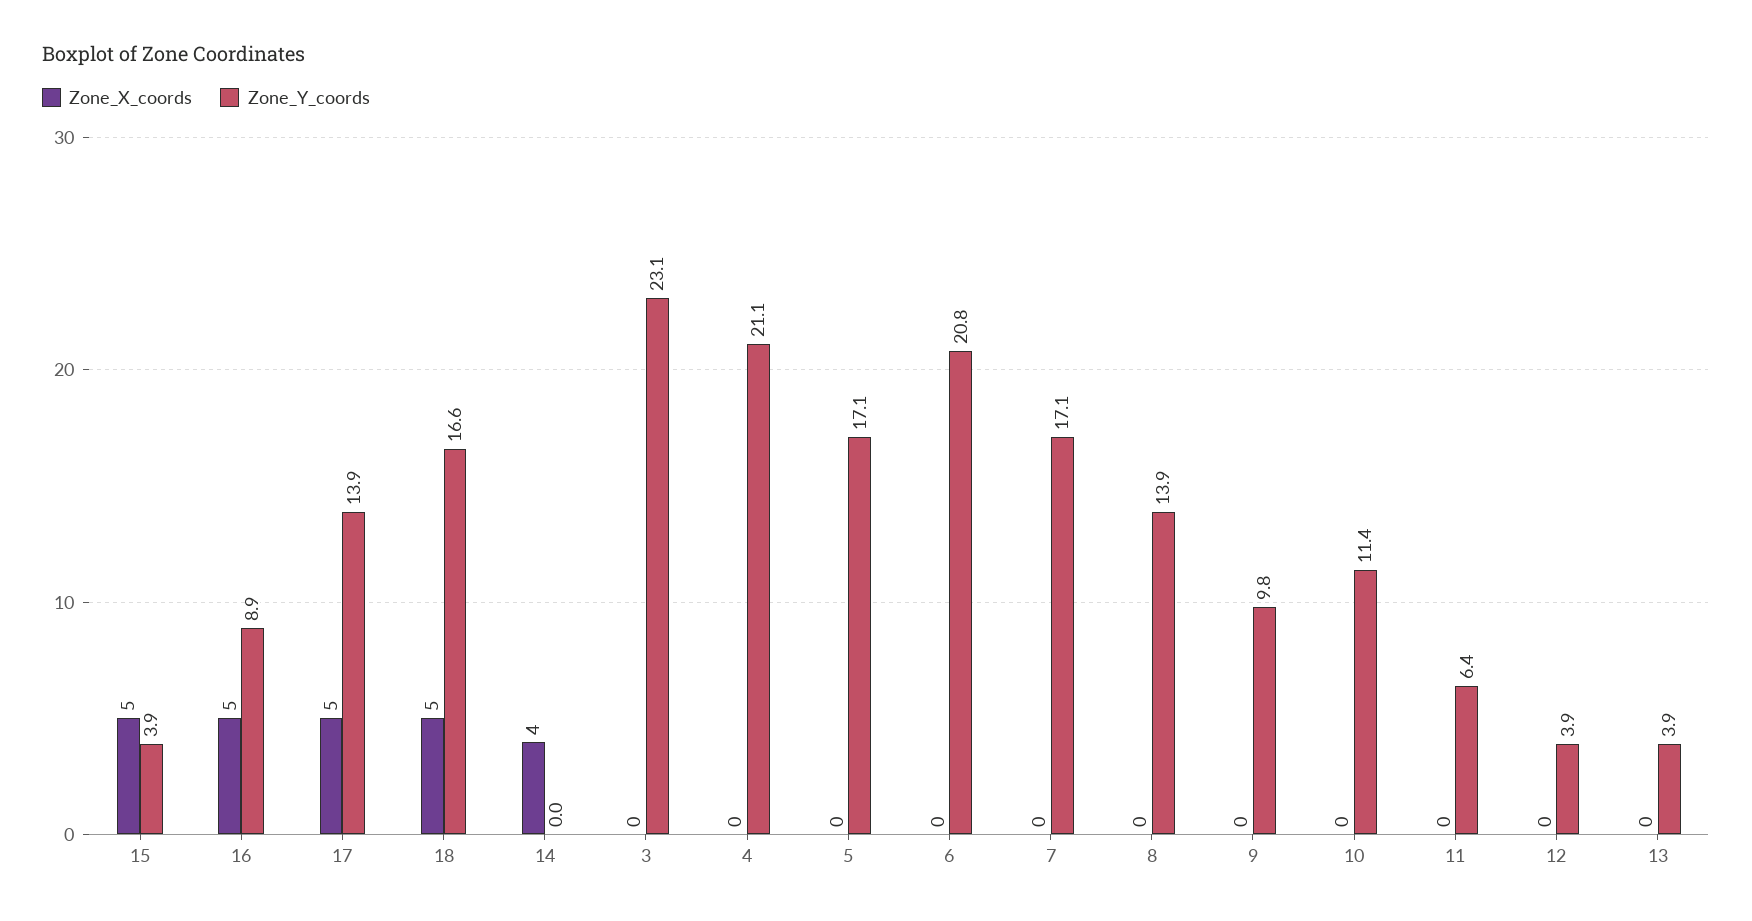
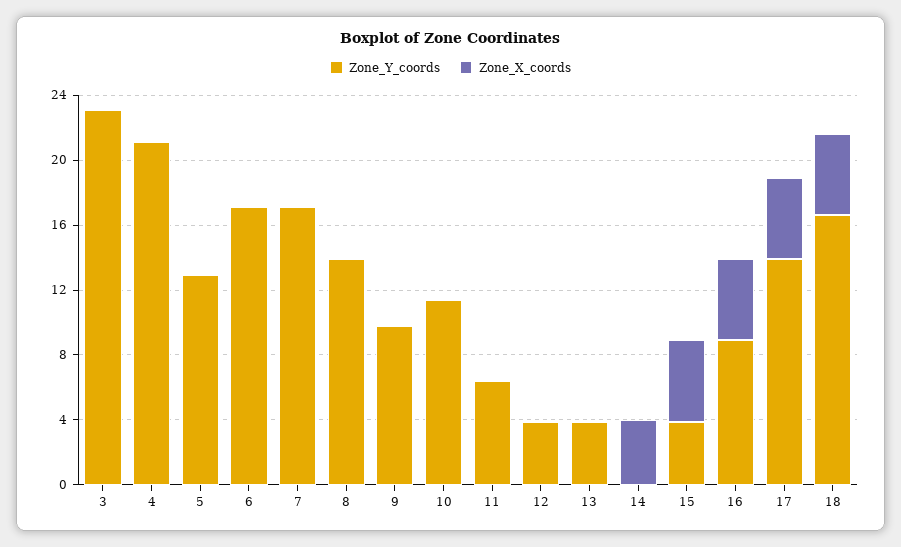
Zone_Y_coords, 5: 17.1 -> 13
Zone_Y_coords, 6: 20.8 -> 17

